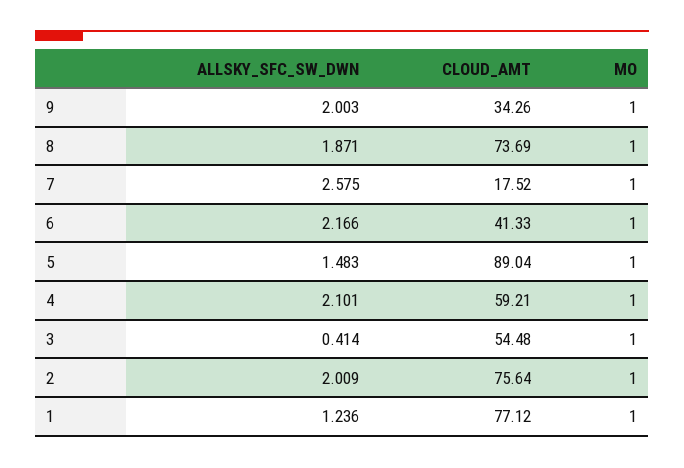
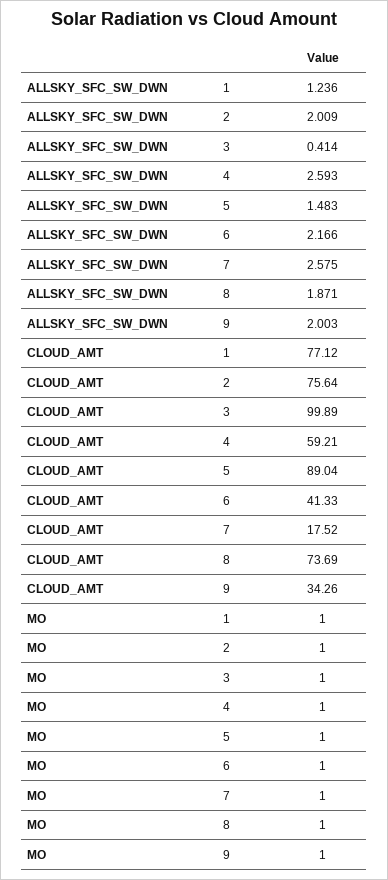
ALLSKY_SFC_SW_DWN, 4: 2.101 -> 2.593
CLOUD_AMT, 3: 54.48 -> 99.89

